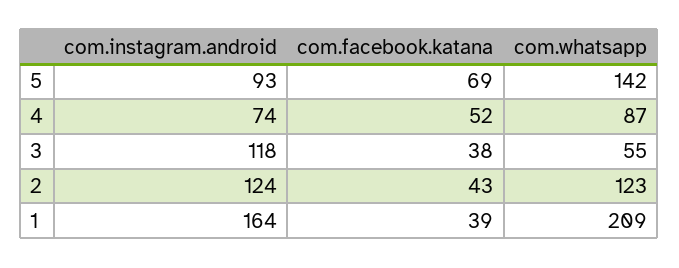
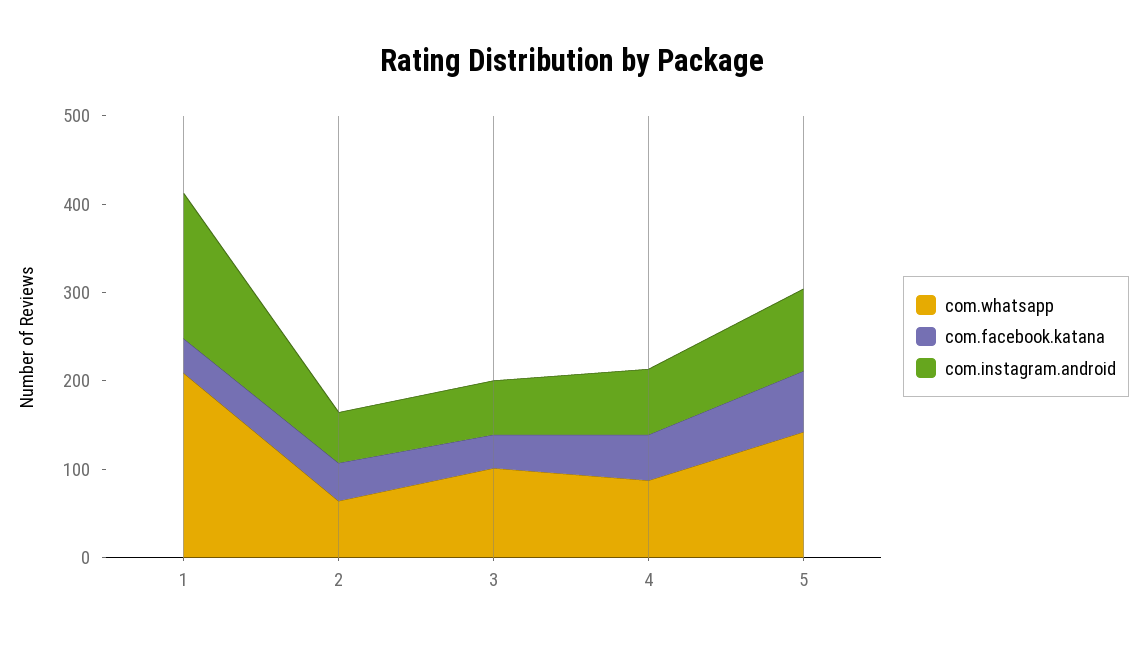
com.instagram.android, 3: 118 -> 60
com.whatsapp, 3: 55 -> 100
com.instagram.android, 2: 124 -> 60
com.whatsapp, 2: 123 -> 60

